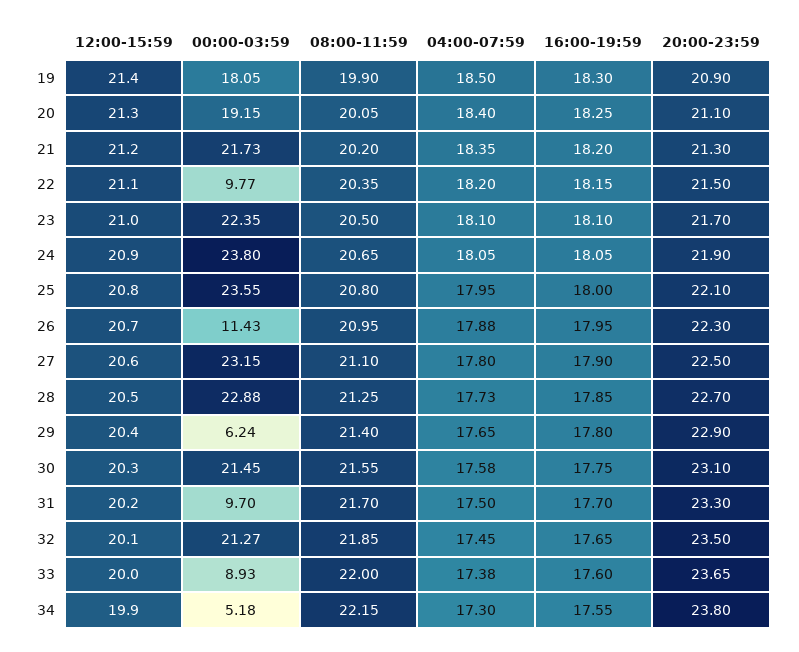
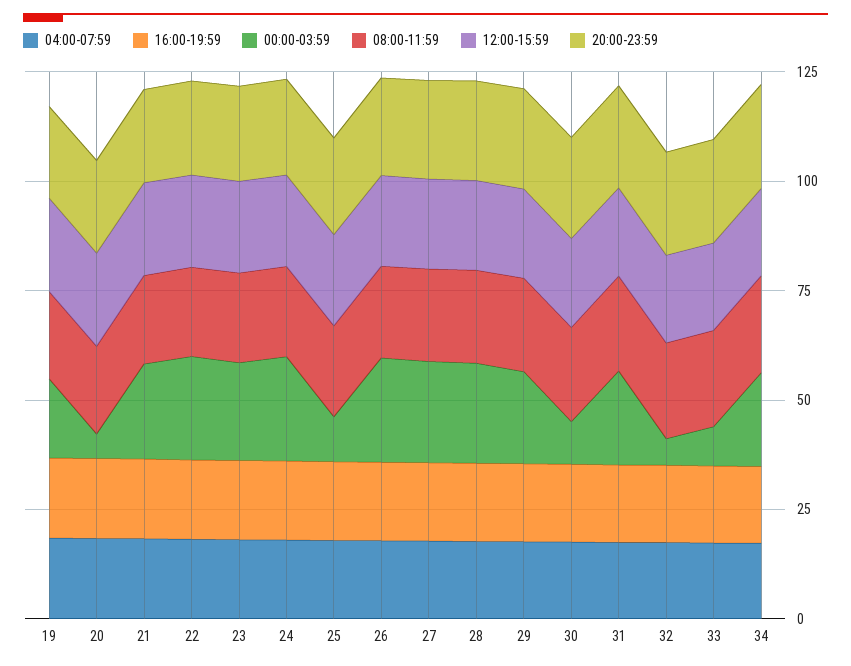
00:00-03:59, 20: 19.15 -> 5
00:00-03:59, 22: 9.77 -> 25
00:00-03:59, 25: 23.55 -> 10
00:00-03:59, 26: 11.43 -> 25
00:00-03:59, 29: 6.24 -> 20
00:00-03:59, 30: 21.45 -> 10
00:00-03:59, 31: 9.7 -> 20
00:00-03:59, 32: 21.27 -> 5
00:00-03:59, 34: 5.18 -> 20

